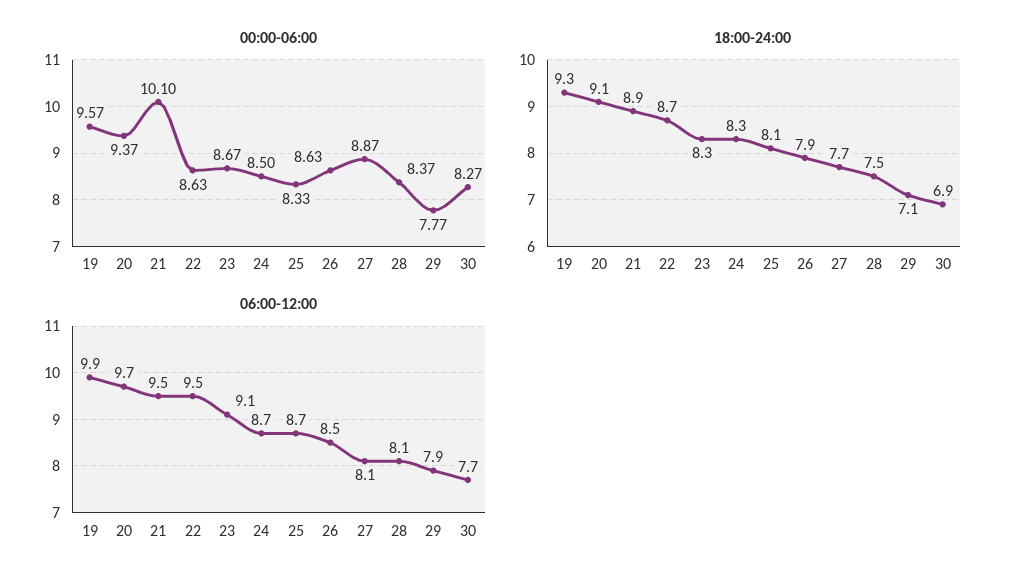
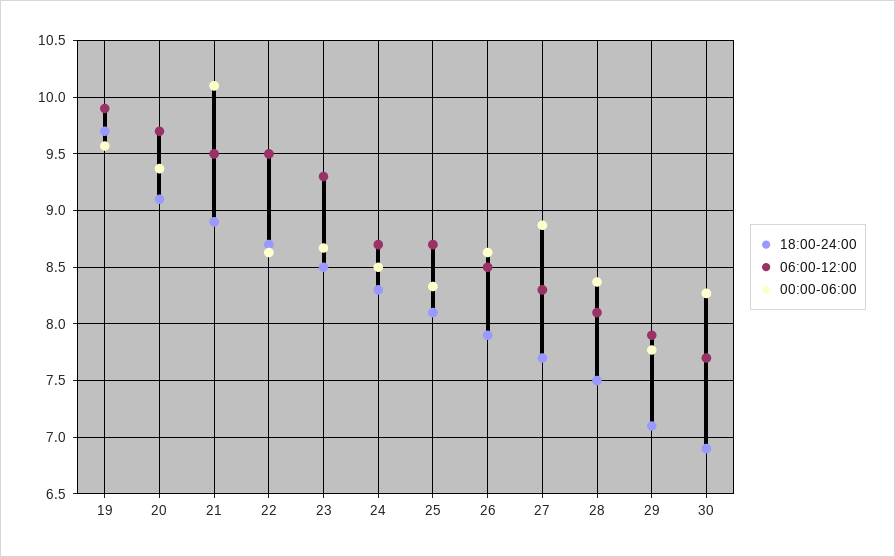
18:00-24:00, 19: 9.3 -> 9.7
18:00-24:00, 23: 8.3 -> 8.5
06:00-12:00, 23: 9.1 -> 9.3
06:00-12:00, 27: 8.1 -> 8.3

